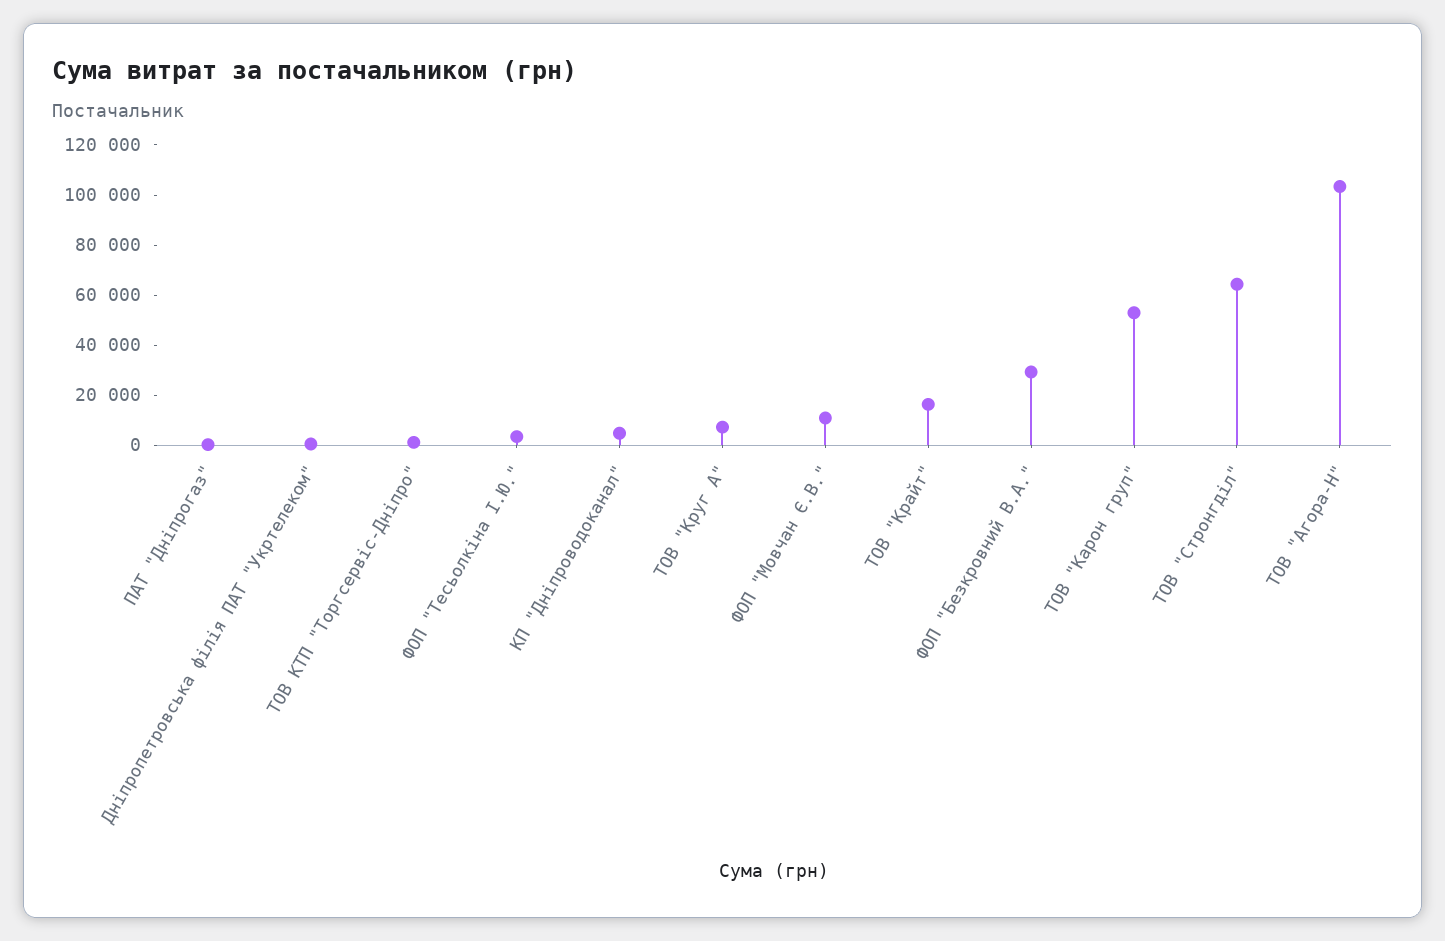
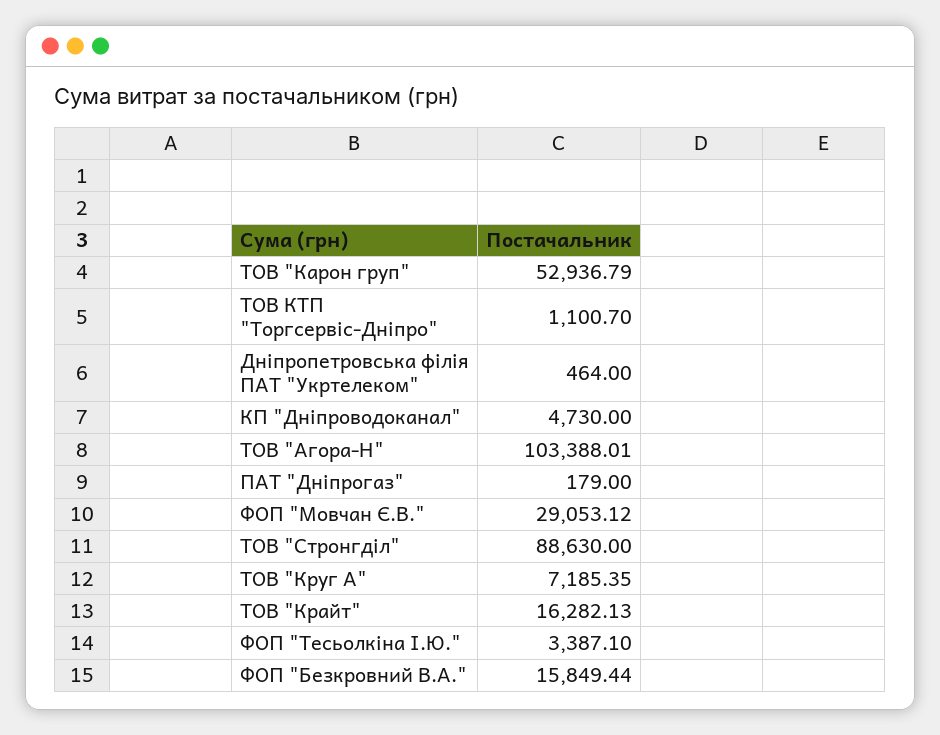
ФОП "Мовчан Є.В.": 10000 -> 29053.12
ФОП "Безкровний В.А.": 30000 -> 15849.44
ТОВ "Стронгділ": 65000 -> 88630

